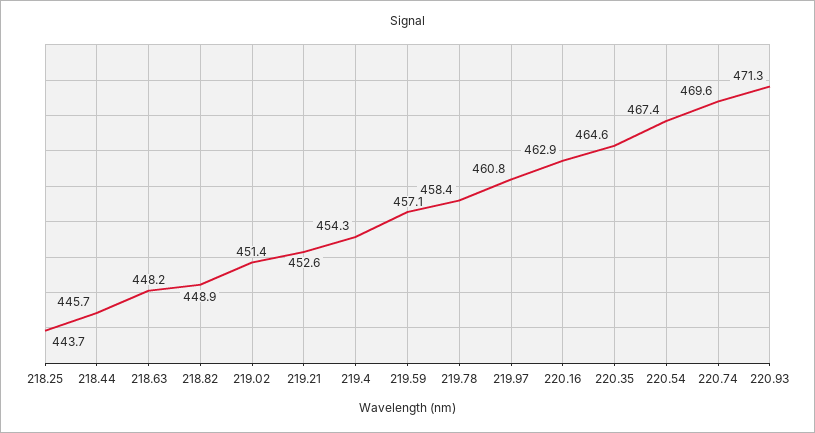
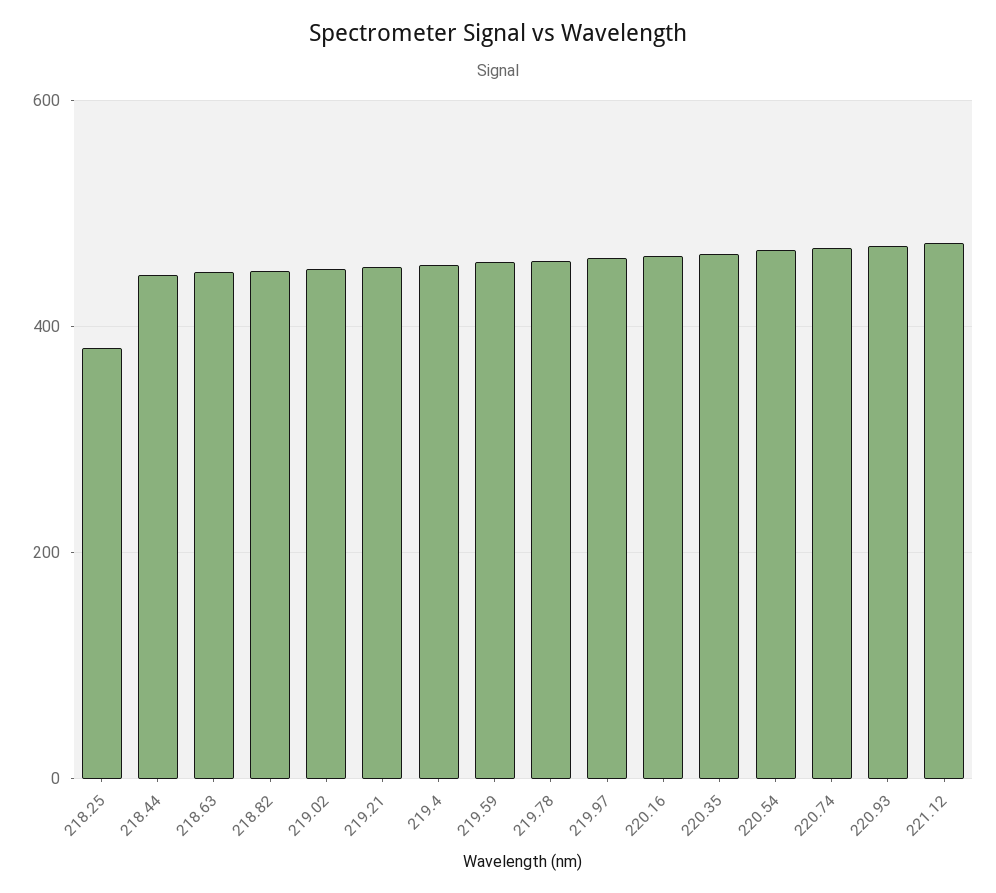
218.25: 443.7 -> 380
221.12: none -> 480

